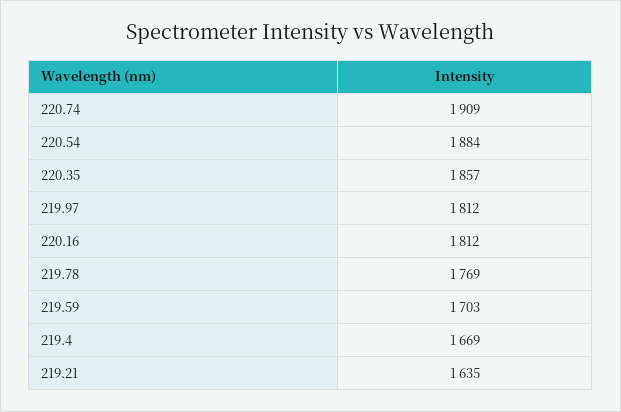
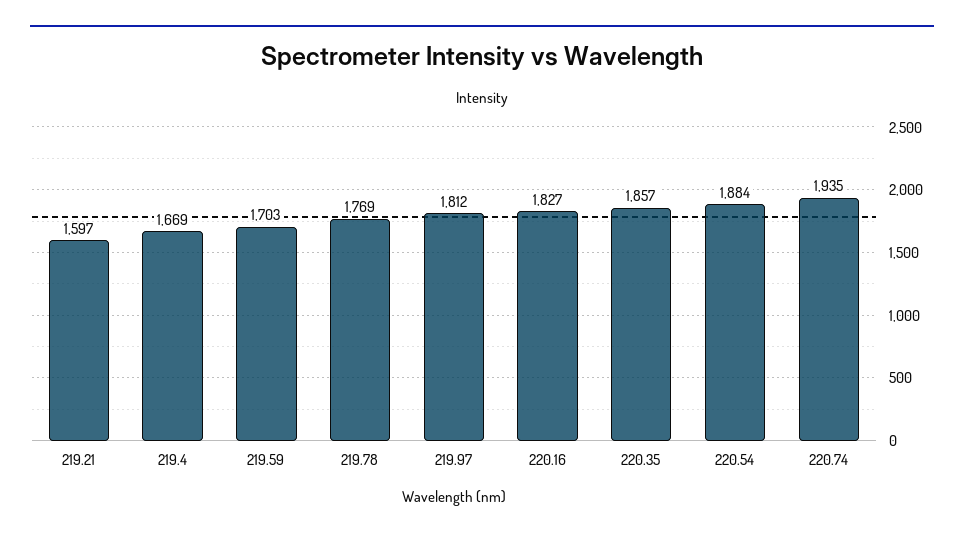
220.74: 1909 -> 1935
220.16: 1812 -> 1827
219.21: 1635 -> 1597

